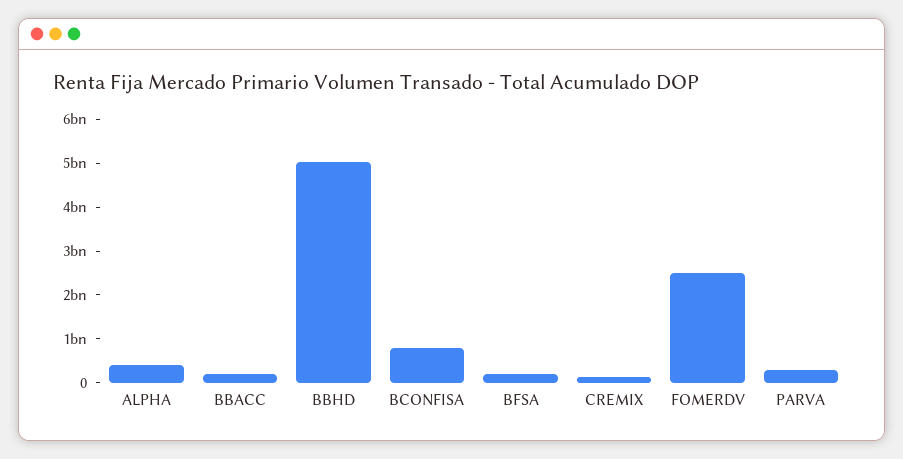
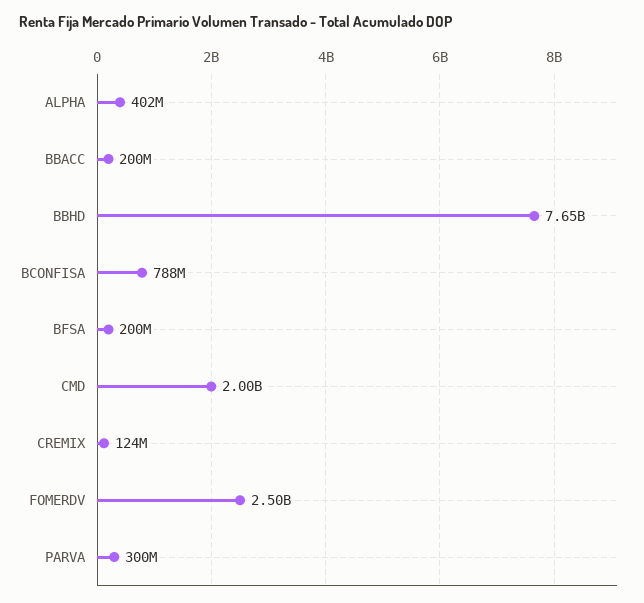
BBHD: 5000000000 -> 7650000000
CMD: none -> 2000000000

